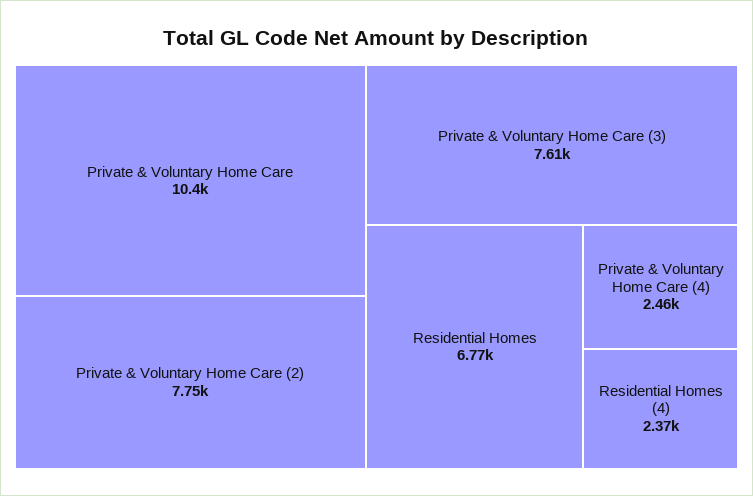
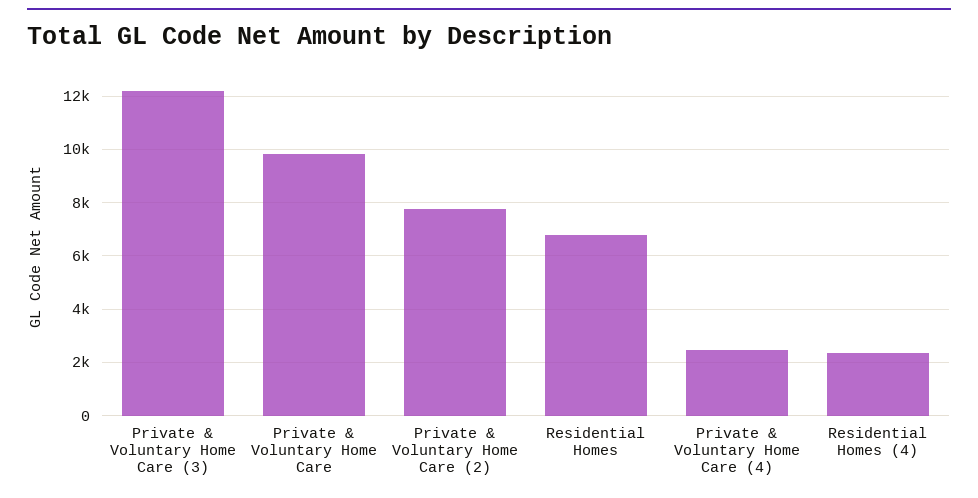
Private & Voluntary Home Care: 10400 -> 9750
Private & Voluntary Home Care (3): 7610 -> 12250

